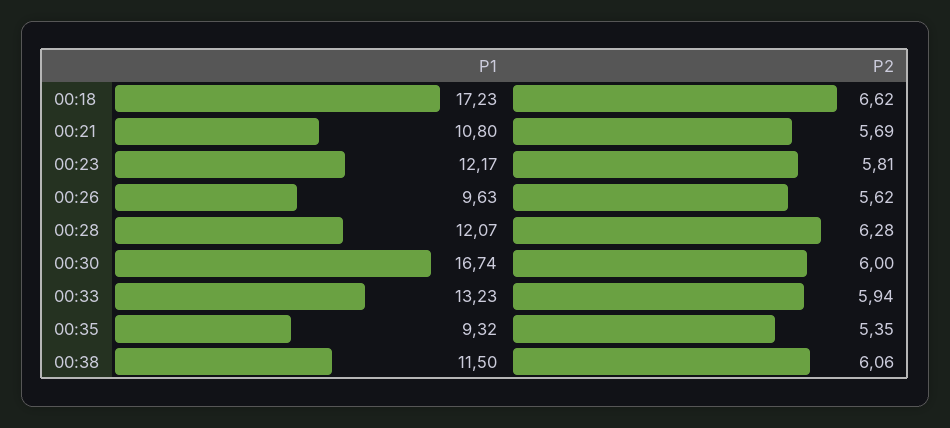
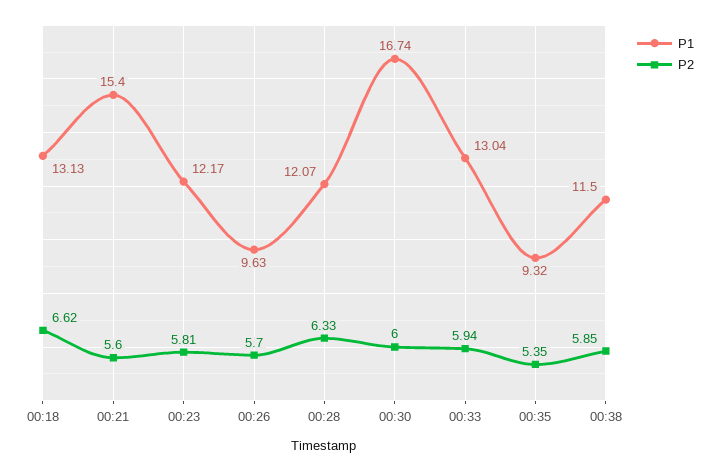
P1, 00:18: 17.23 -> 13.13
P1, 00:21: 10.8 -> 15.4
P2, 00:21: 5.69 -> 5.6
P2, 00:26: 5.62 -> 5.7
P2, 00:28: 6.28 -> 6.33
P1, 00:33: 13.23 -> 13.04
P2, 00:38: 6.06 -> 5.85

